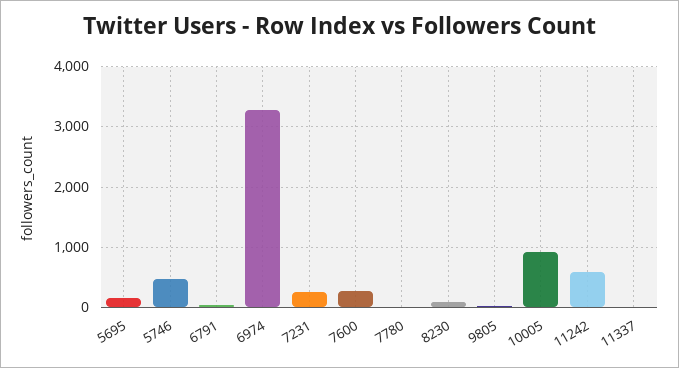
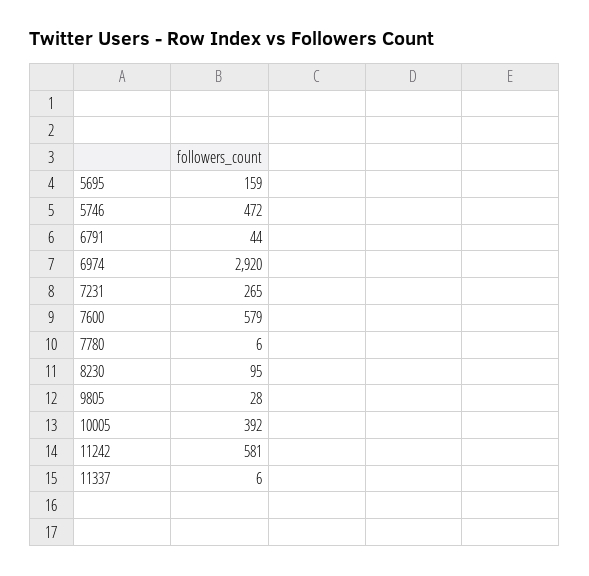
6974: 3300 -> 2920
7600: 300 -> 579
10005: 900 -> 392

